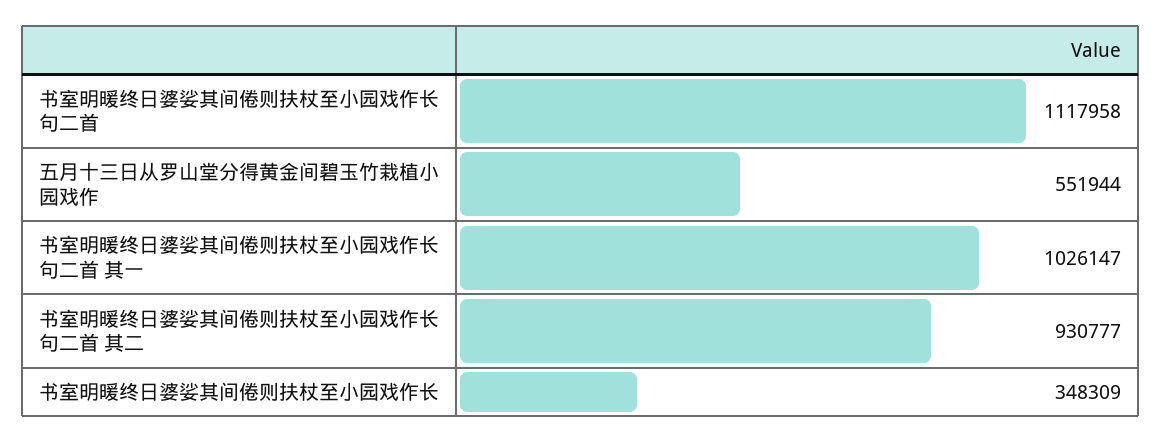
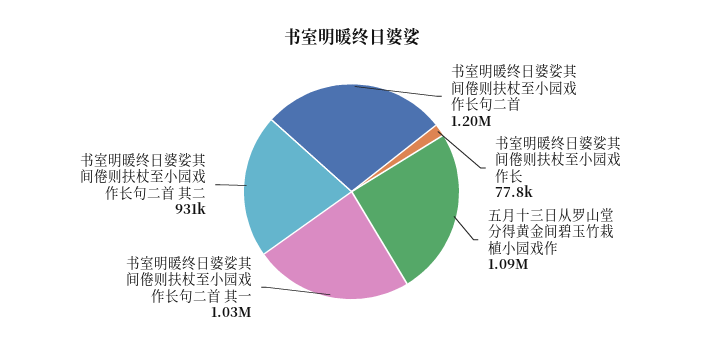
书室明暖终日婆娑其间倦则扶杖至小园戏作长句二首: 1117958 -> 1200000
五月十三日从罗山堂分得黄金间碧玉竹栽植小园戏作: 551944 -> 1090000
书室明暖终日婆娑其间倦则扶杖至小园戏作长: 348309 -> 77800

